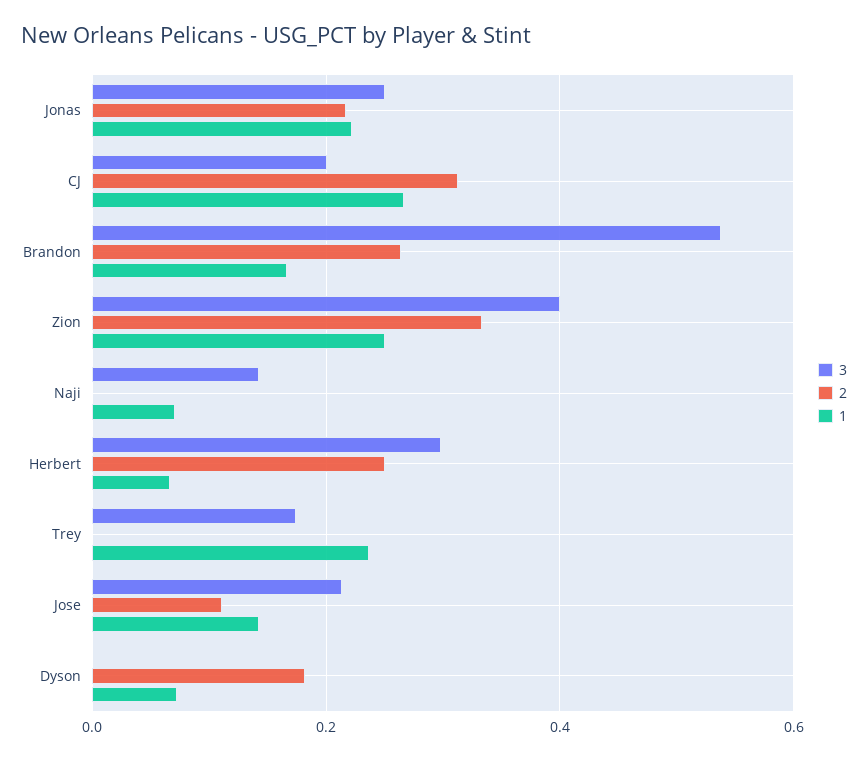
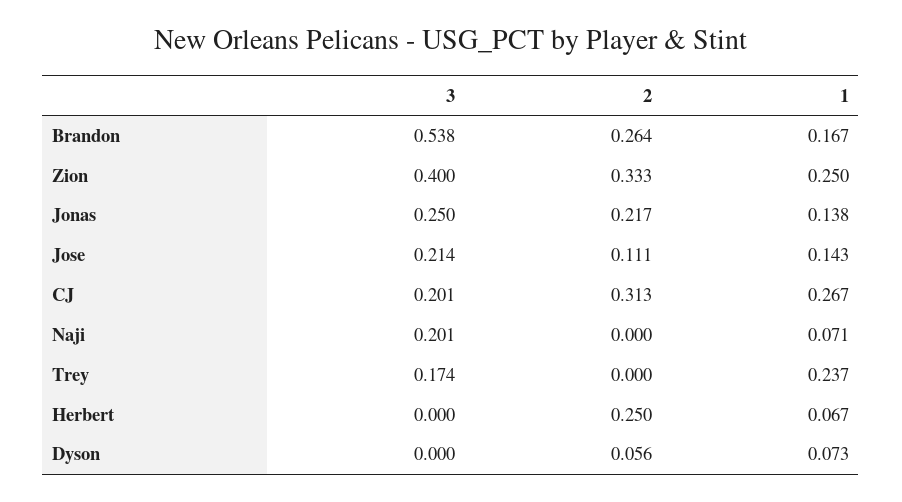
1, Jonas: 0.22 -> 0.138
3, Naji: 0.14 -> 0.201
3, Herbert: 0.3 -> 0
2, Dyson: 0.18 -> 0.056

